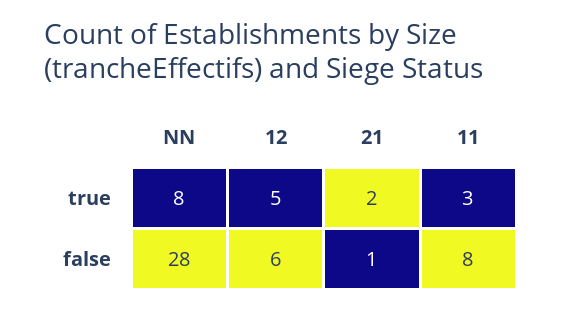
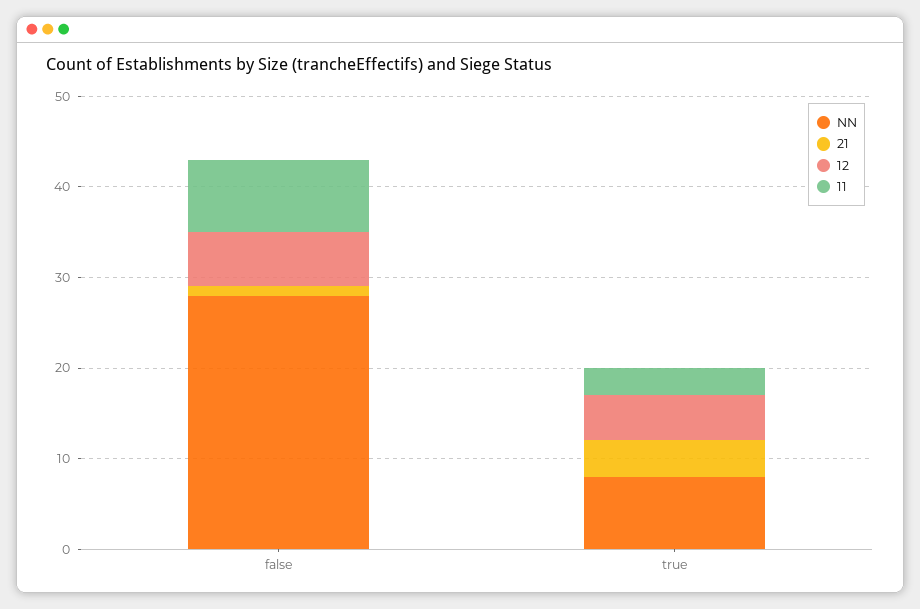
21, true: 2 -> 4

